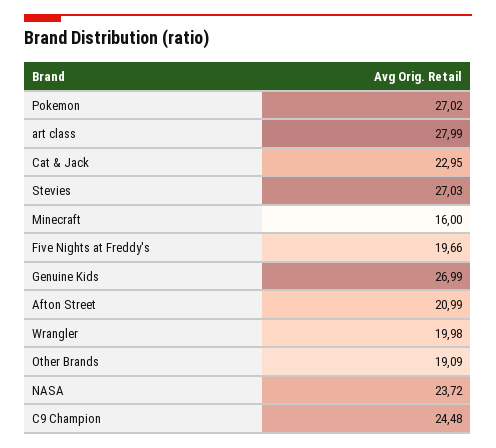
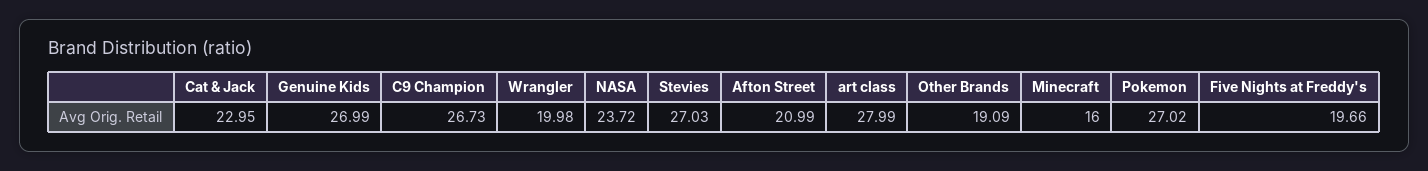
C9 Champion: 24.48 -> 26.73

